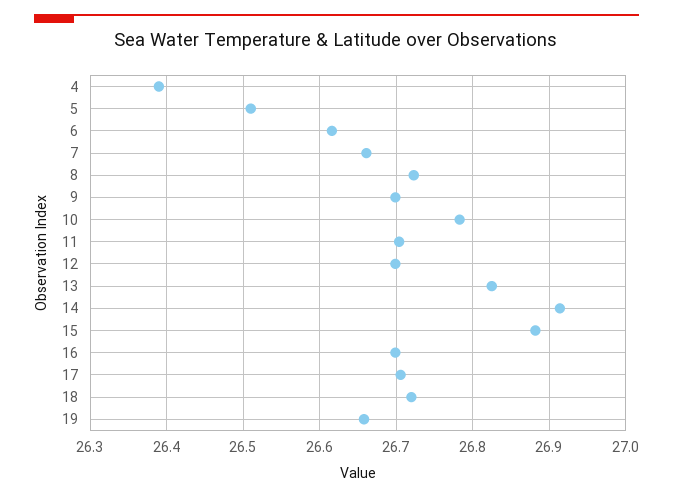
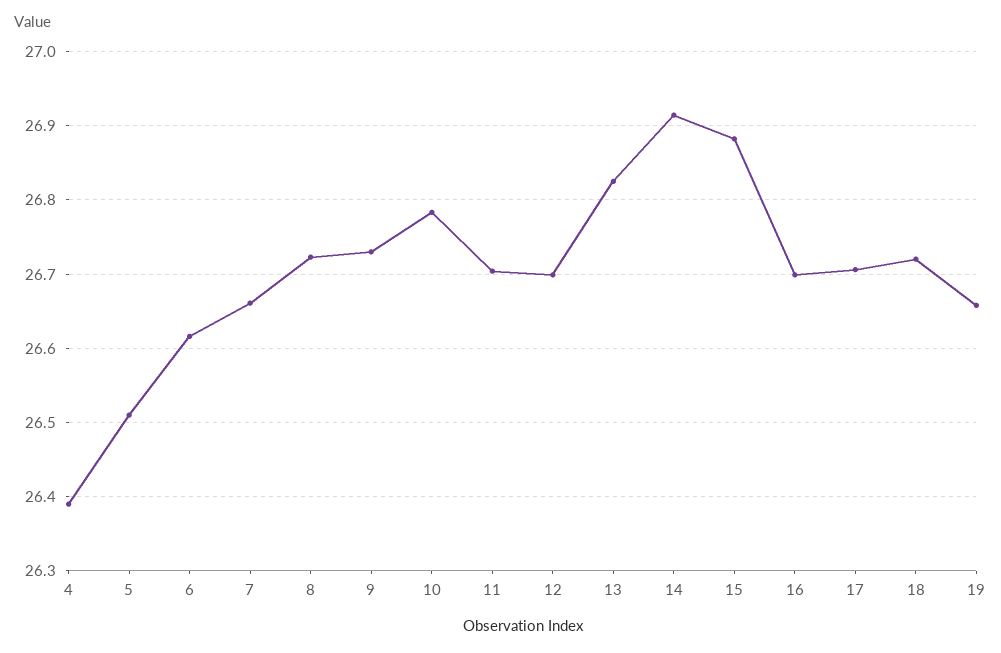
9: 26.7 -> 26.73

